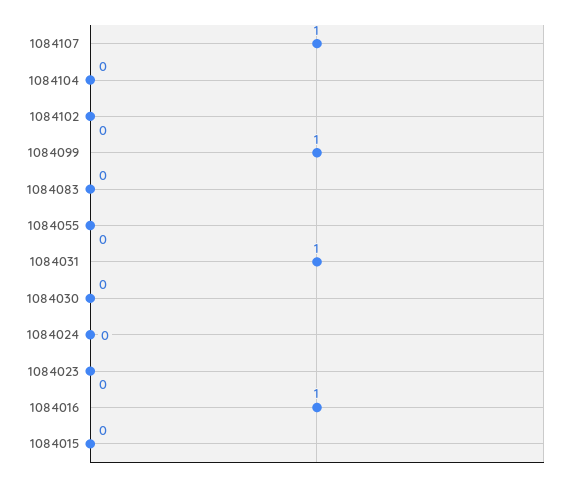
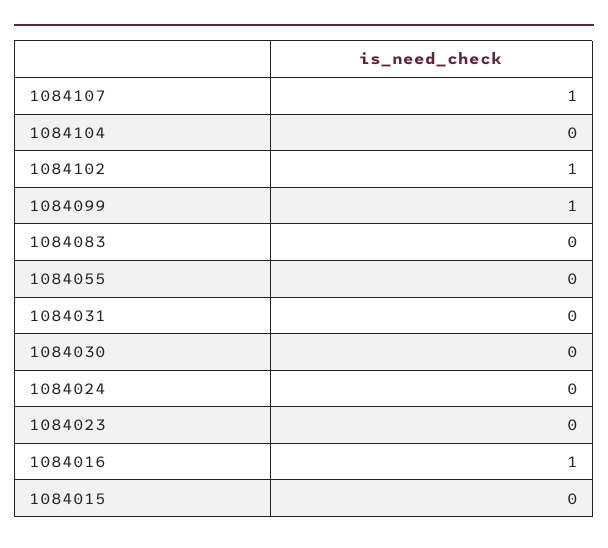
1084102: 0 -> 1
1084031: 1 -> 0

